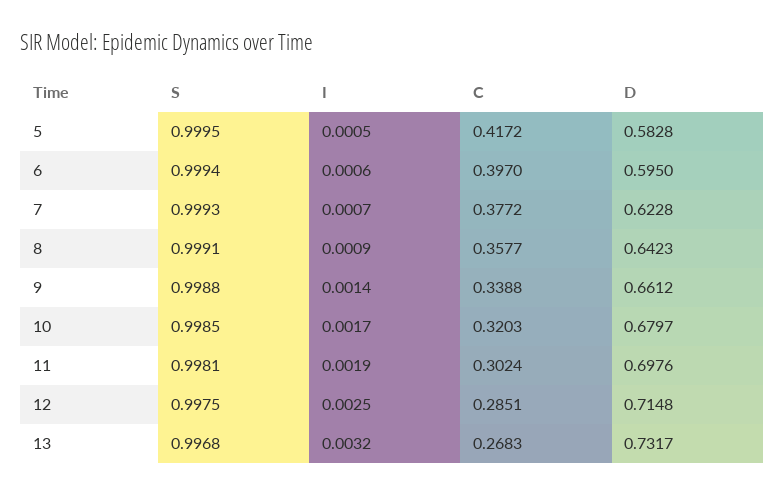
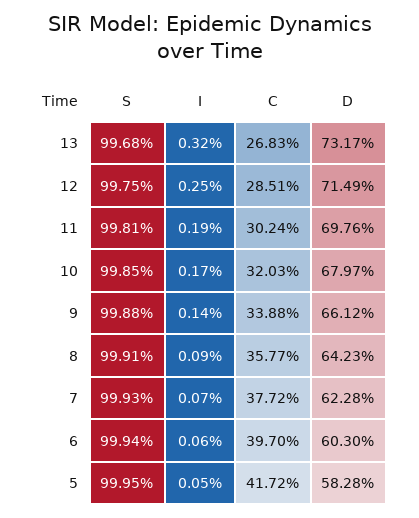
D, 6: 0.595 -> 0.603
D, 12: 0.7148 -> 0.7149

